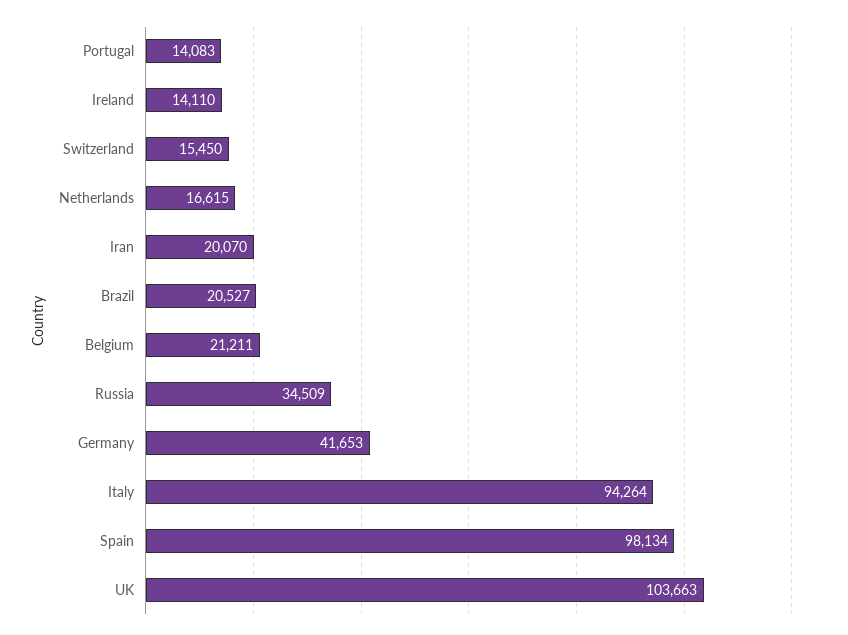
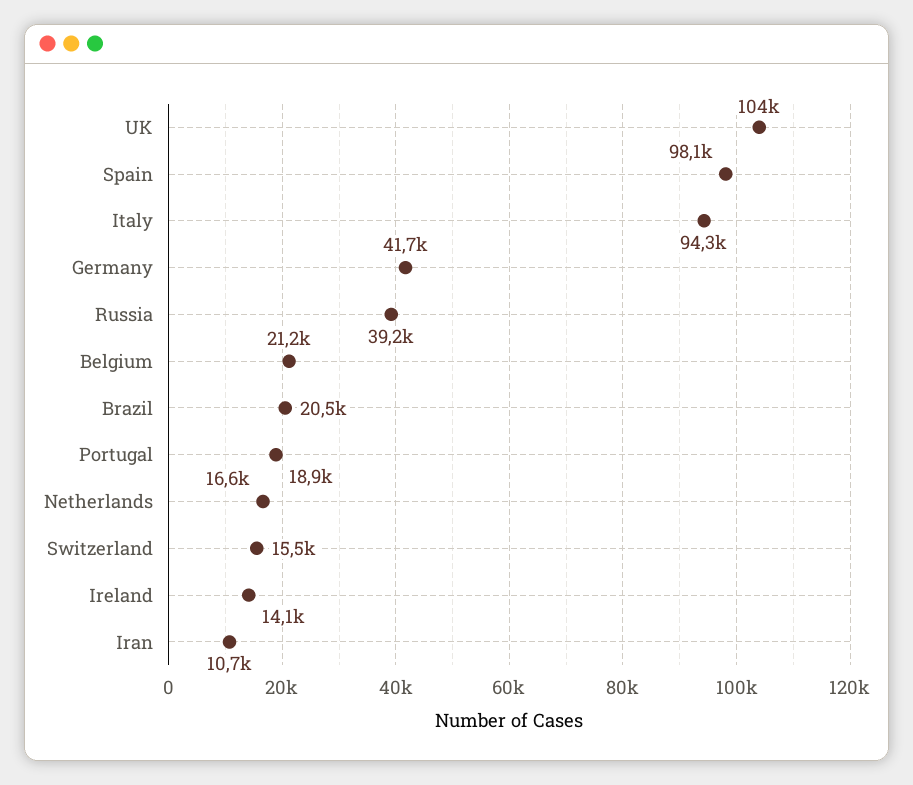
Portugal: 14083 -> 18900
Iran: 20070 -> 10700
Russia: 34509 -> 39200

